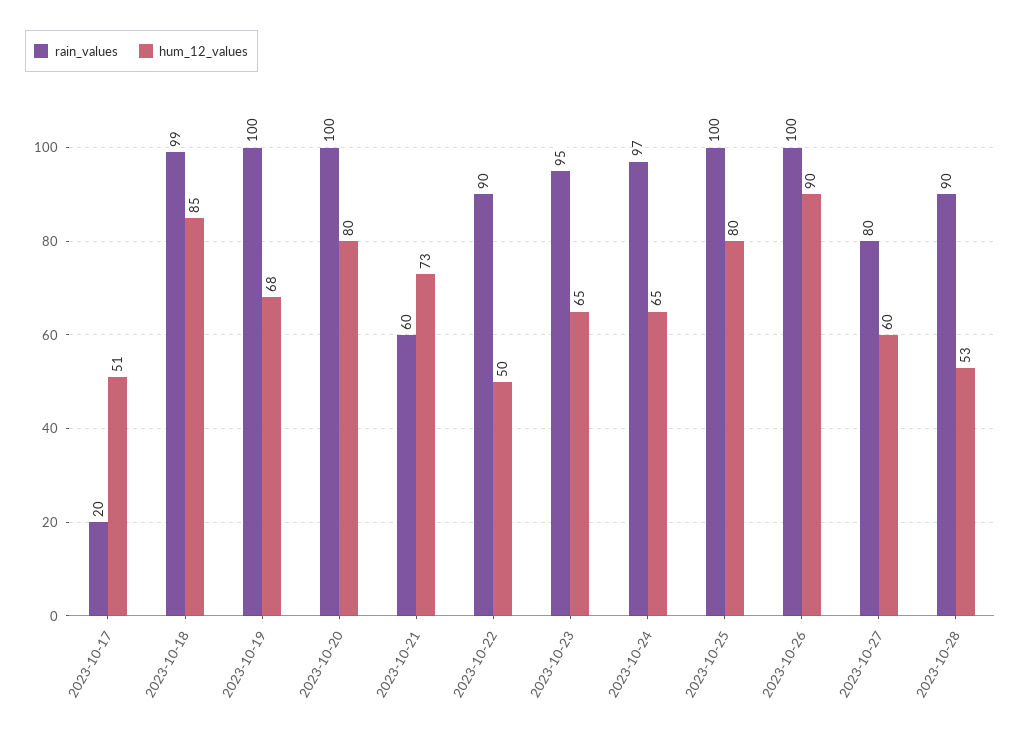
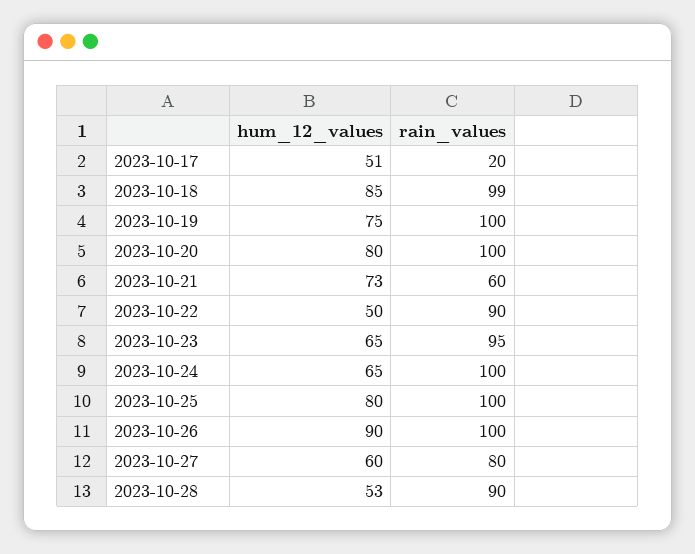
hum_12_values, 2023-10-19: 68 -> 75
rain_values, 2023-10-24: 97 -> 100

